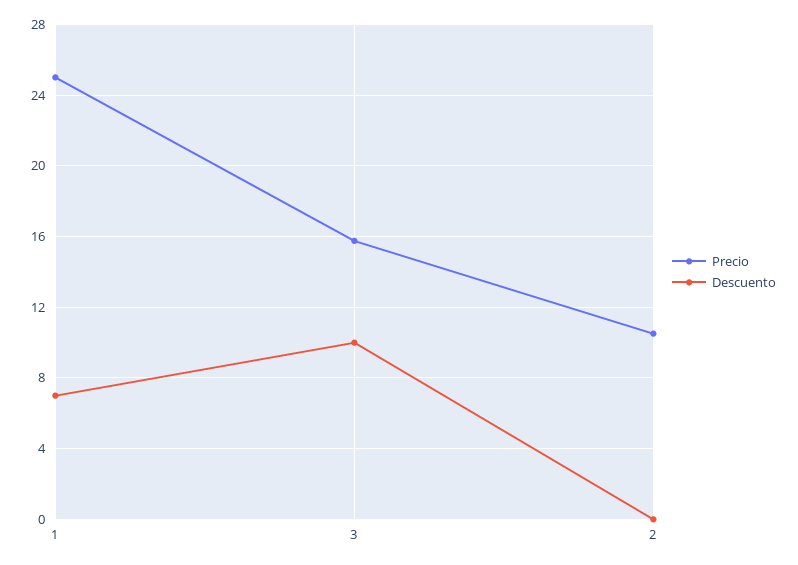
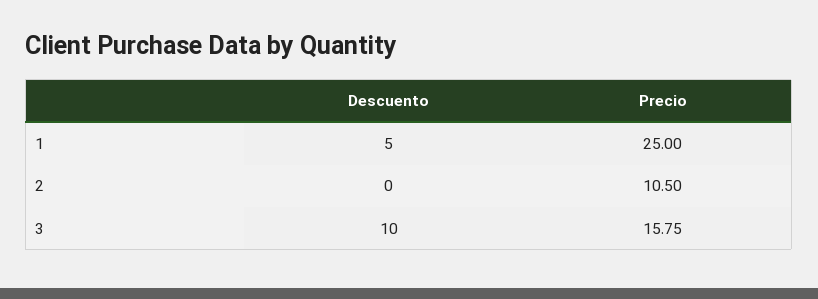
Descuento, 1: 7 -> 5

